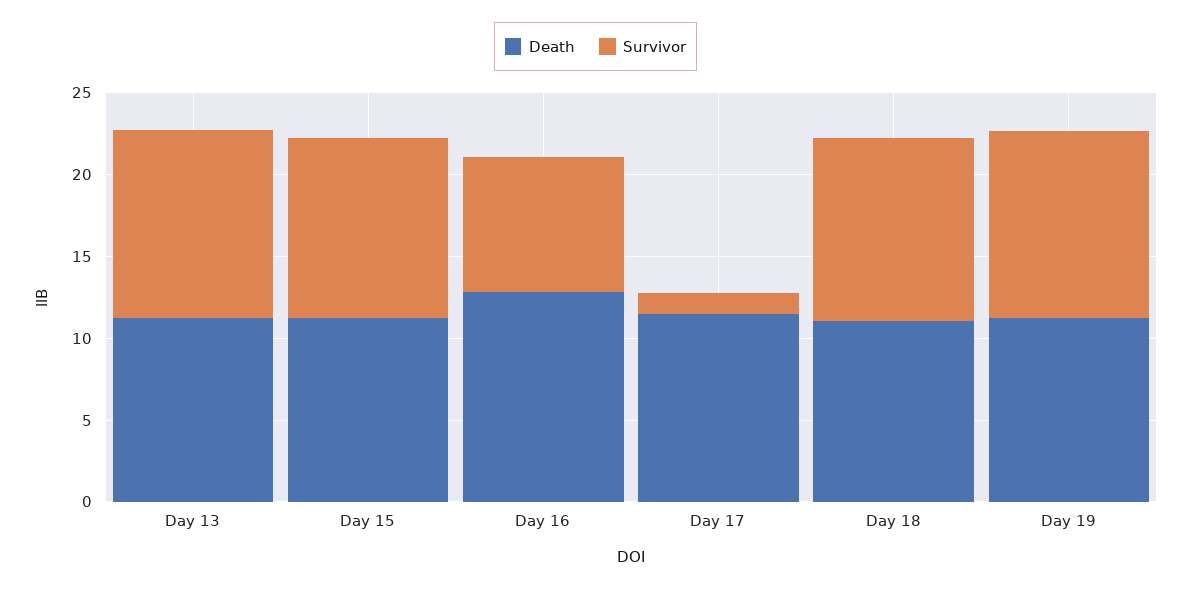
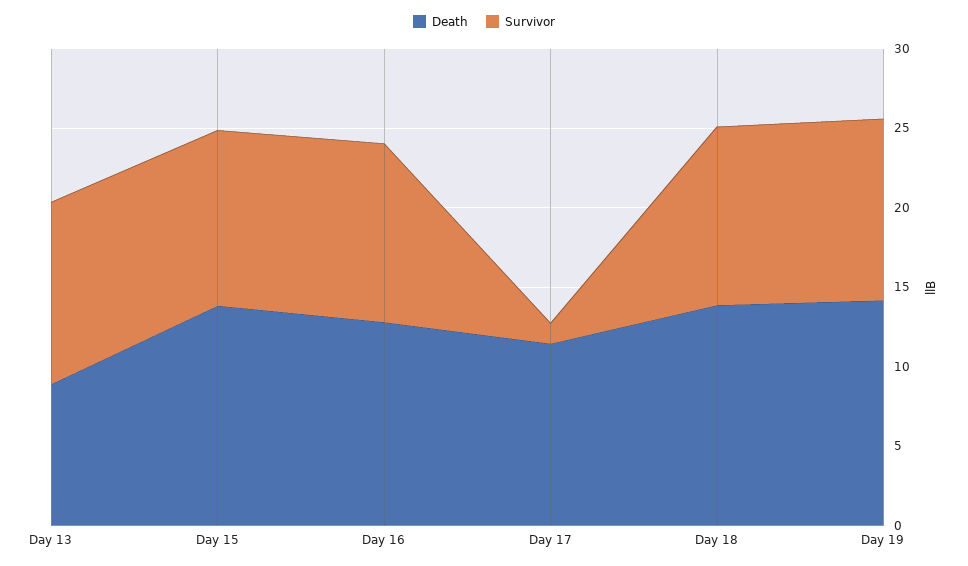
Death, Day 13: 11 -> 9
Death, Day 15: 11 -> 14
Survivor, Day 16: 8 -> 11
Death, Day 18: 11 -> 14
Death, Day 19: 11 -> 14

